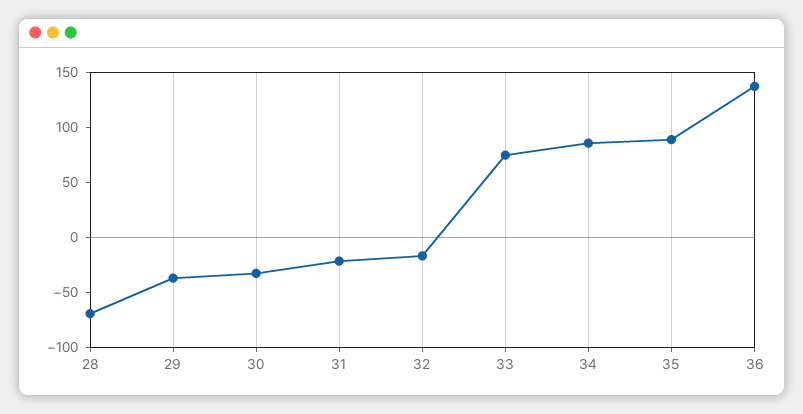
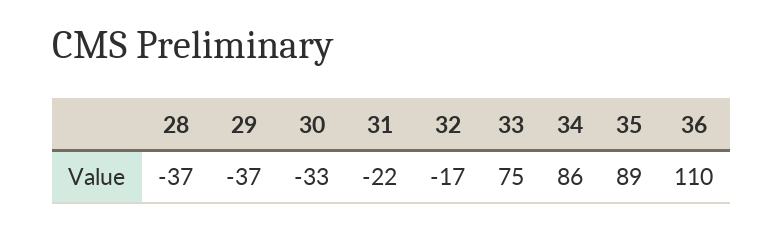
28: -70 -> -37
36: 140 -> 110

